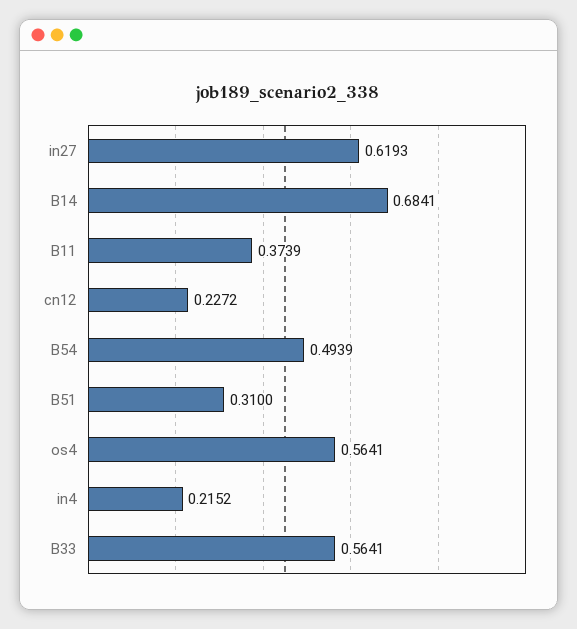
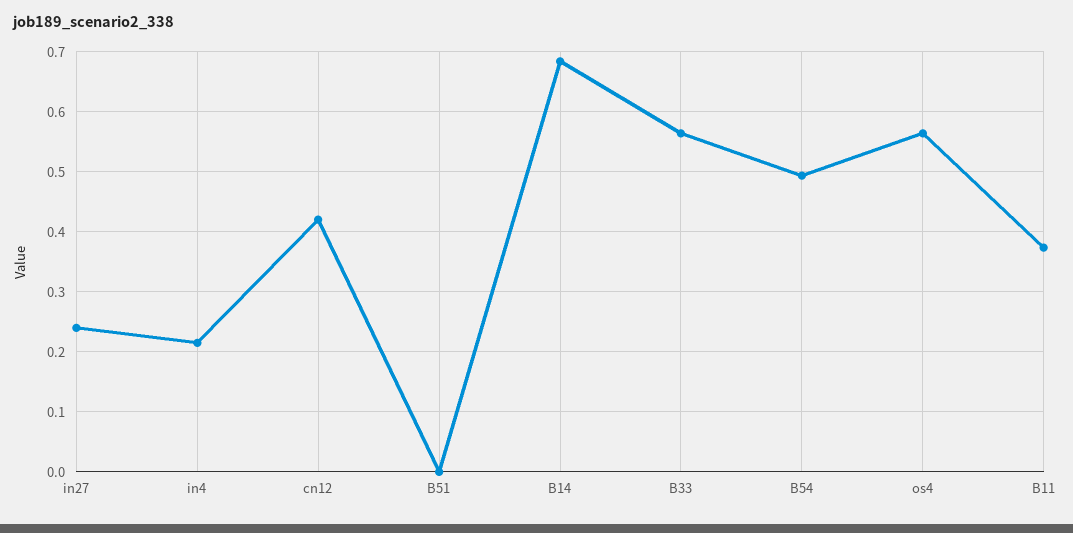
in27: 0.6193 -> 0.24
cn12: 0.2272 -> 0.42
B51: 0.31 -> 0

